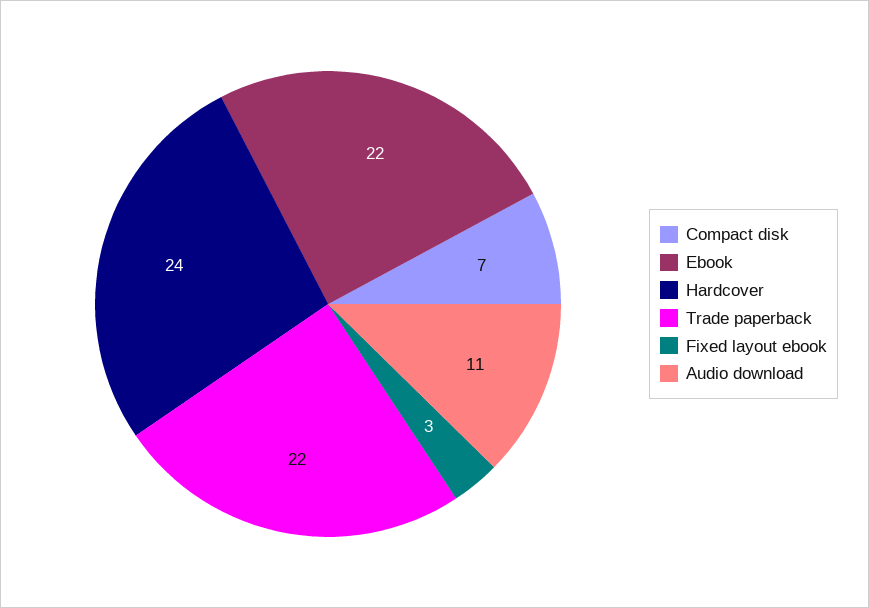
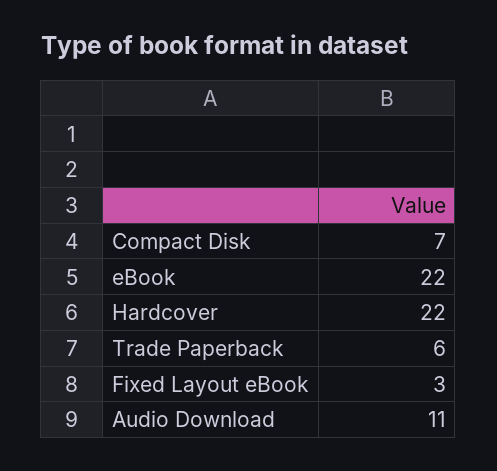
Hardcover: 24 -> 22
Trade paperback: 22 -> 6

